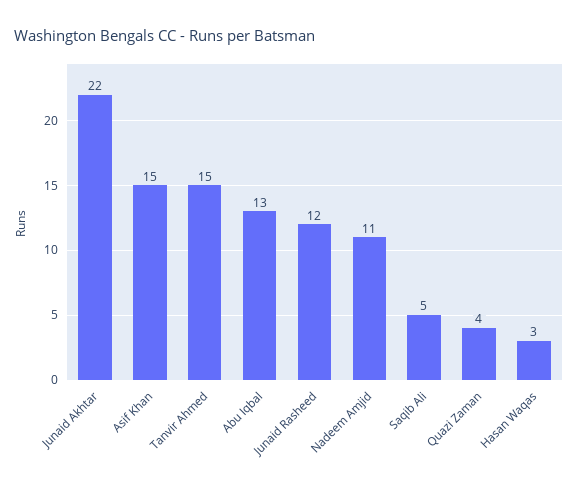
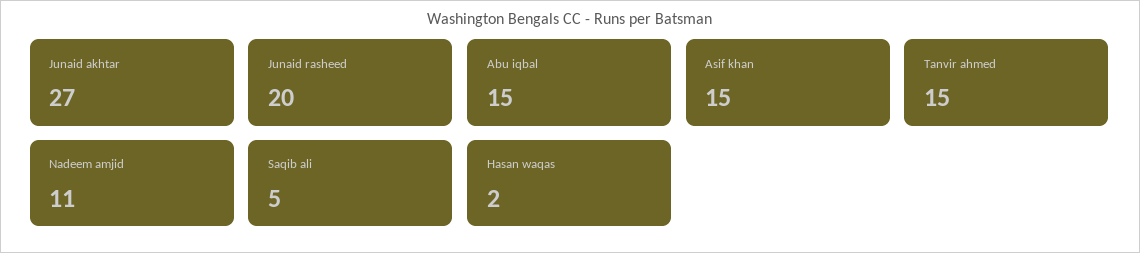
Junaid Akhtar: 22 -> 27
Abu Iqbal: 13 -> 15
Junaid Rasheed: 12 -> 20
Quazi Zaman: 4 -> none
Hasan Waqas: 3 -> 2

